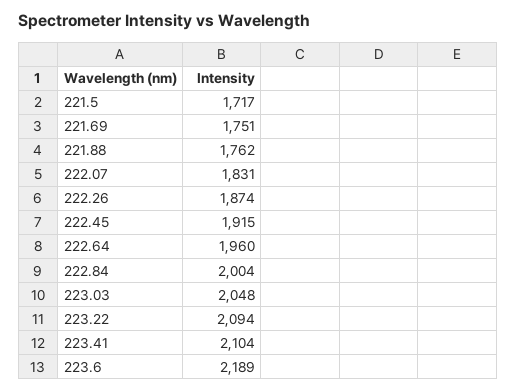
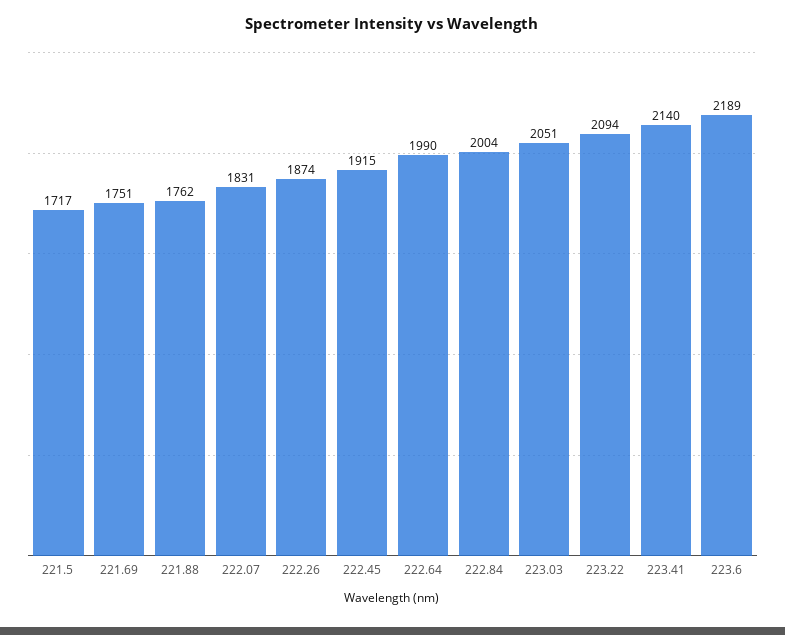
222.64: 1960 -> 1990
223.03: 2048 -> 2051
223.41: 2104 -> 2140

